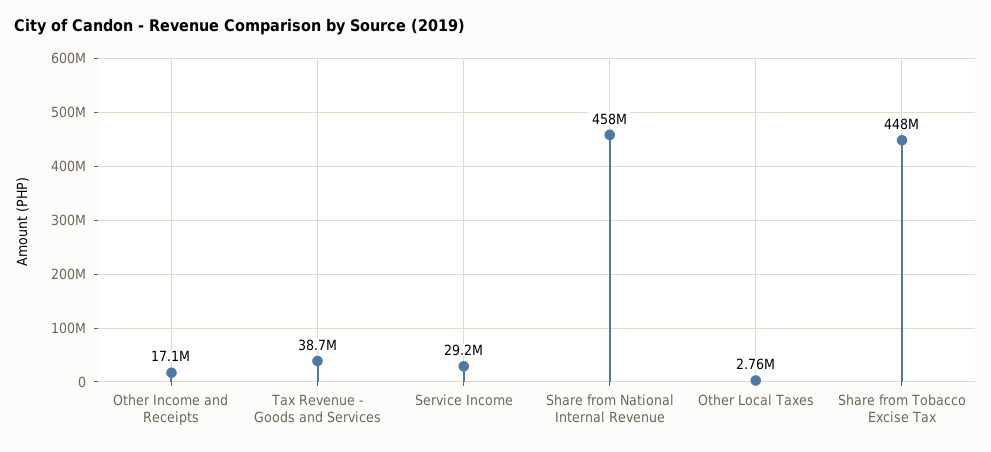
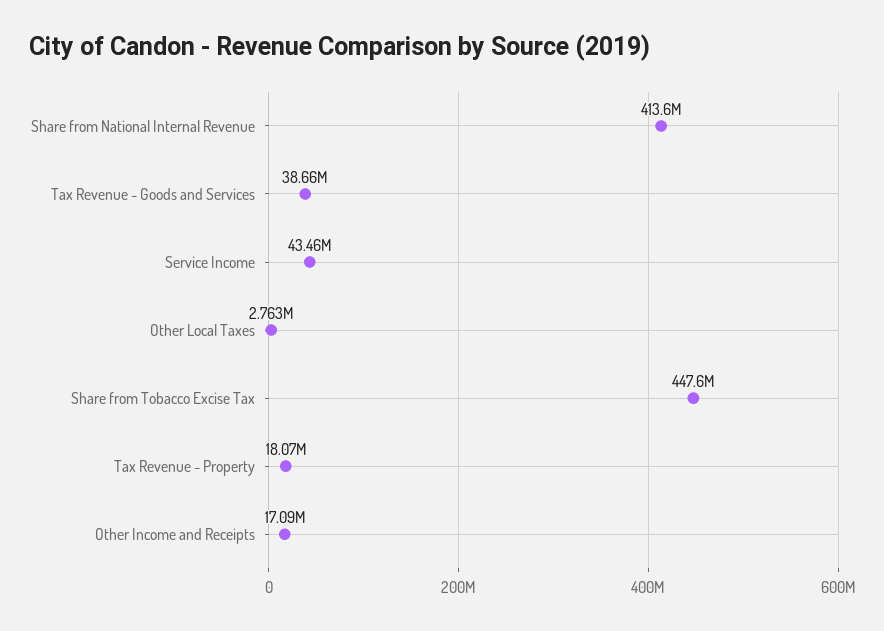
Service Income: 29200000 -> 43460000
Share from National Internal Revenue: 458000000 -> 413600000
Tax Revenue - Property: none -> 18070000

